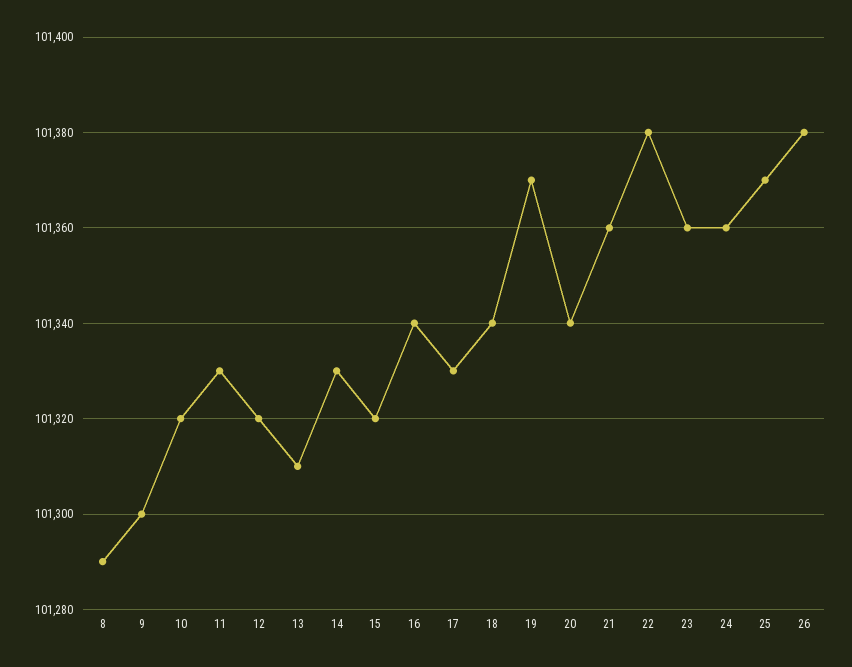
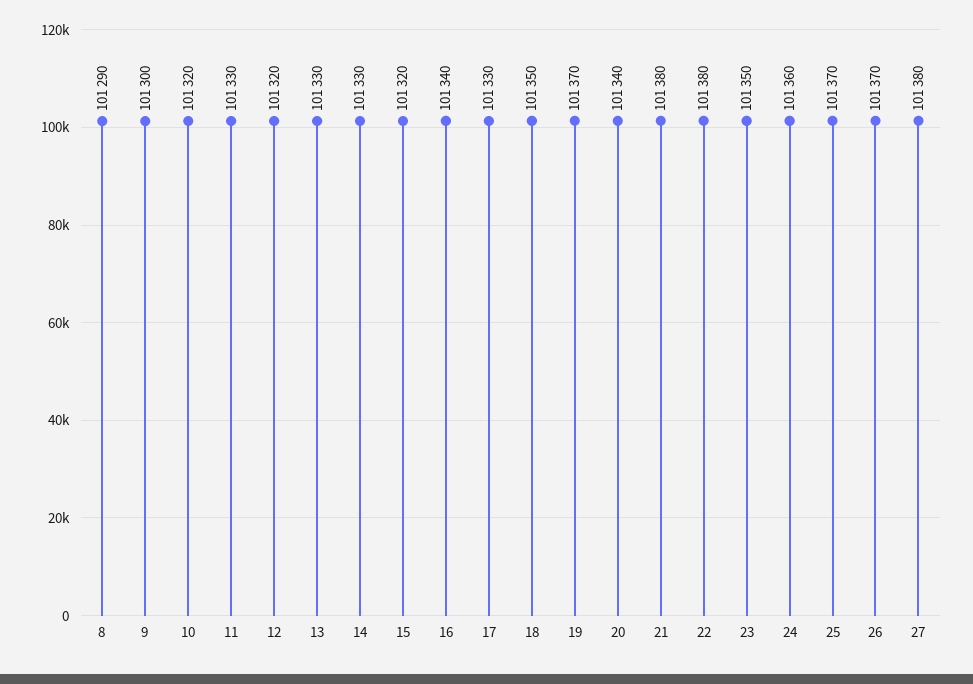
13: 101310 -> 101330
18: 101340 -> 101350
21: 101360 -> 101380
23: 101360 -> 101350
26: 101380 -> 101370
27: none -> 101380

